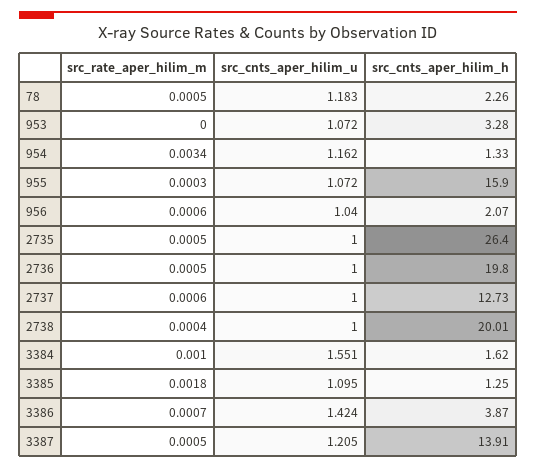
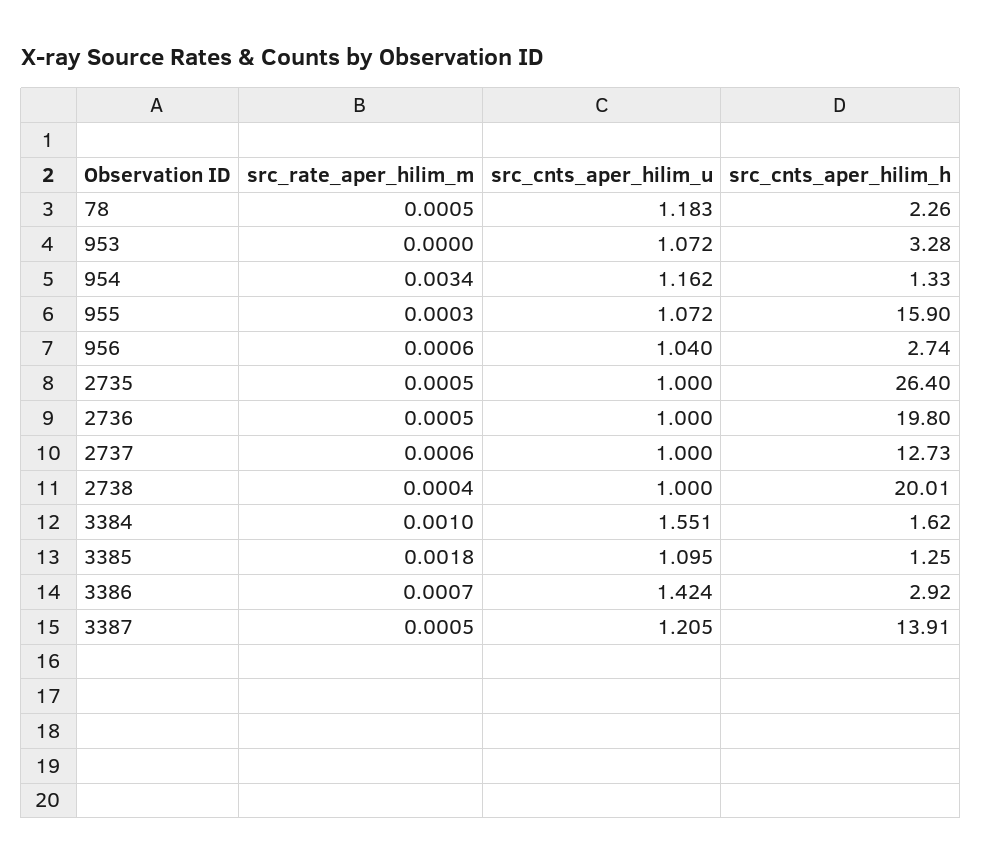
src_cnts_aper_hilim_h, 956: 2.07 -> 2.74
src_cnts_aper_hilim_h, 3386: 3.87 -> 2.92

